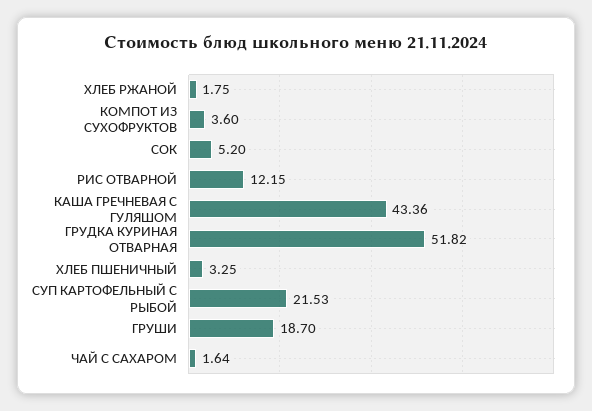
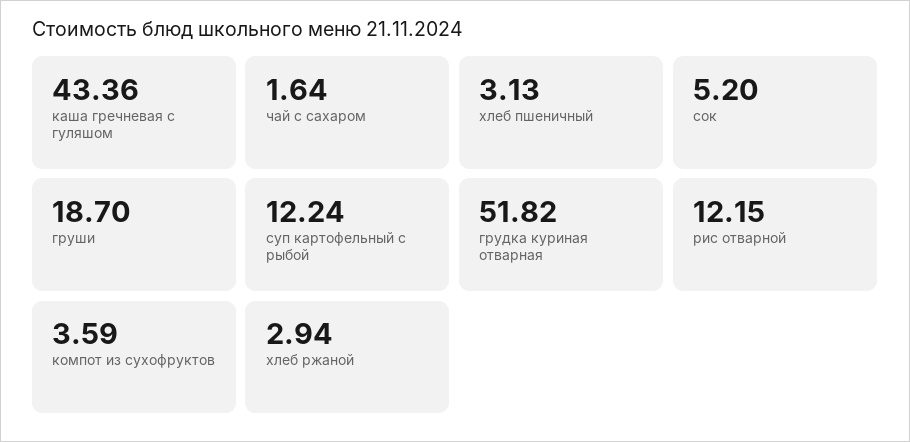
ХЛЕБ РЖАНОЙ: 1.75 -> 2.94
КОМПОТ ИЗ СУХОФРУКТОВ: 3.6 -> 3.59
ХЛЕБ ПШЕНИЧНЫЙ: 3.25 -> 3.13
СУП КАРТОФЕЛЬНЫЙ С РЫБОЙ: 21.53 -> 12.24

